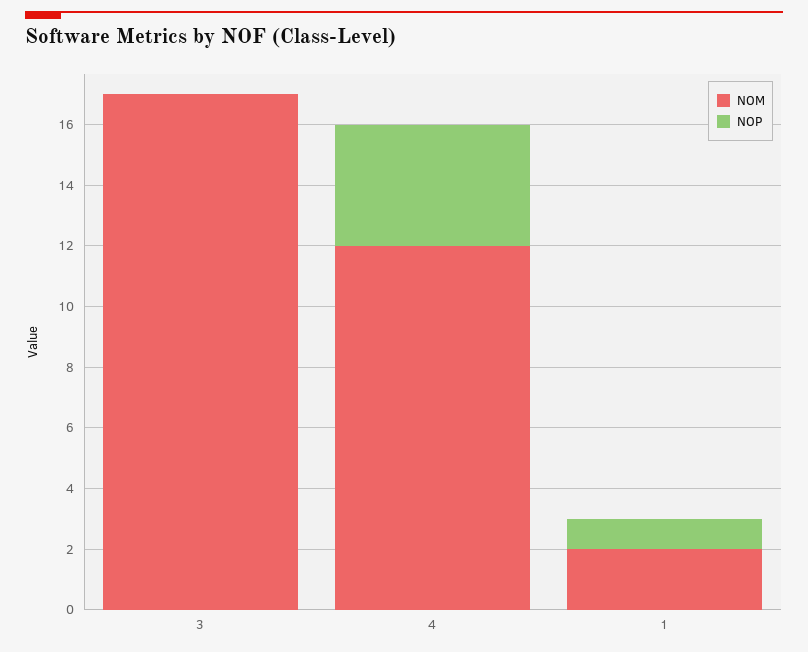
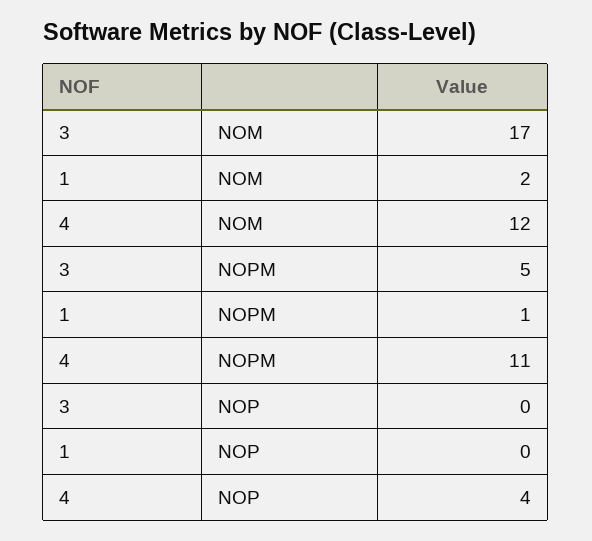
NOP, 1: 1 -> 0
NOPM, 3: none -> 5
NOPM, 1: none -> 1
NOPM, 4: none -> 11

